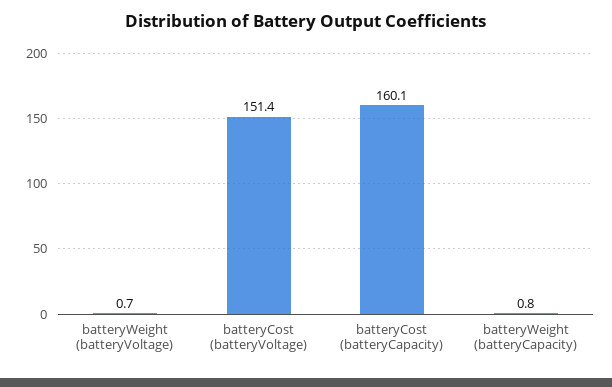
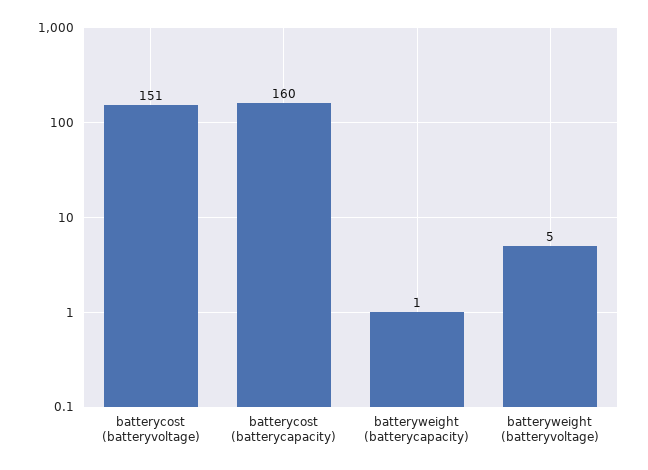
batteryWeight (batteryVoltage): 0.7 -> 5

